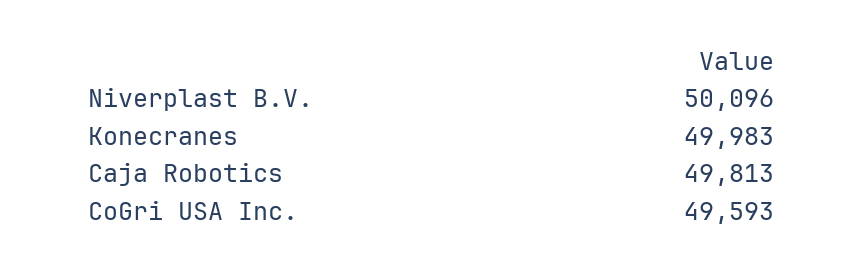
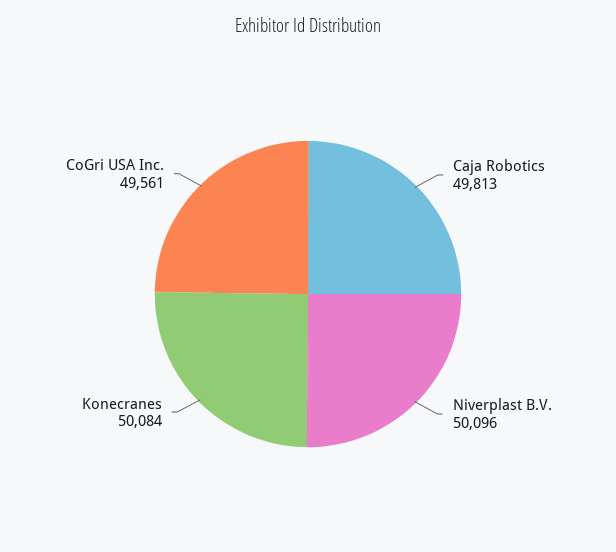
Konecranes: 49983 -> 50084
CoGri USA Inc.: 49593 -> 49561

